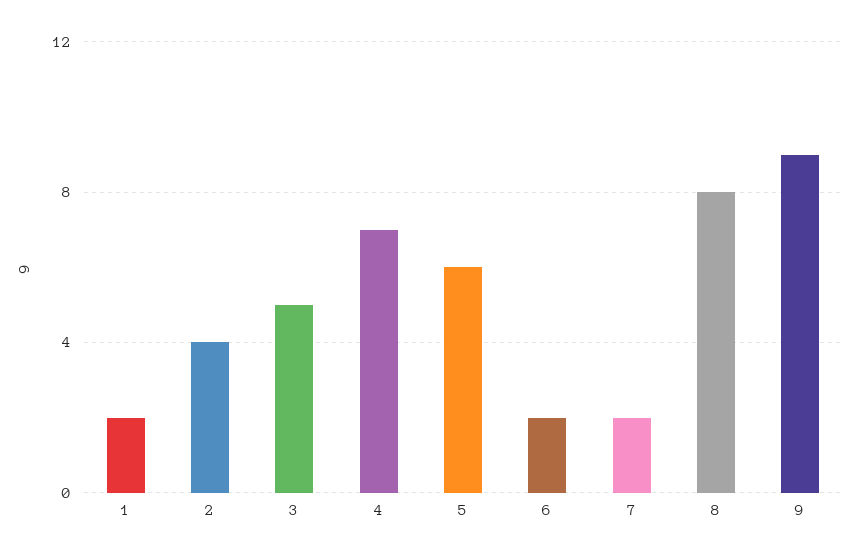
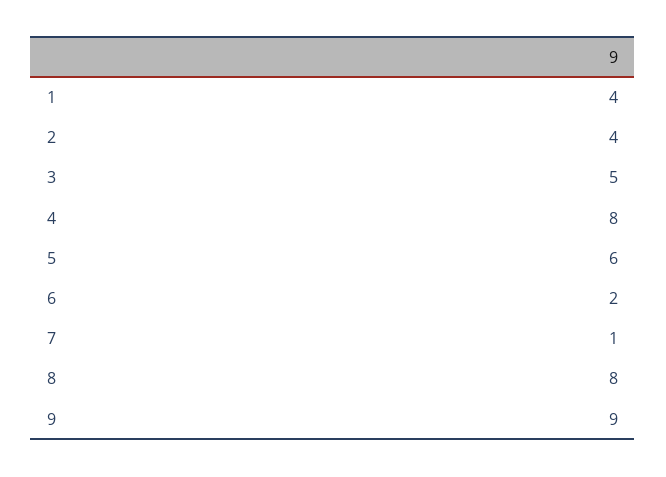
1: 2 -> 4
4: 7 -> 8
7: 2 -> 1

